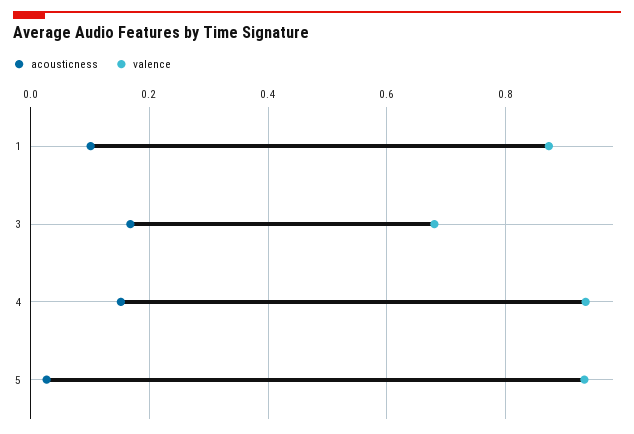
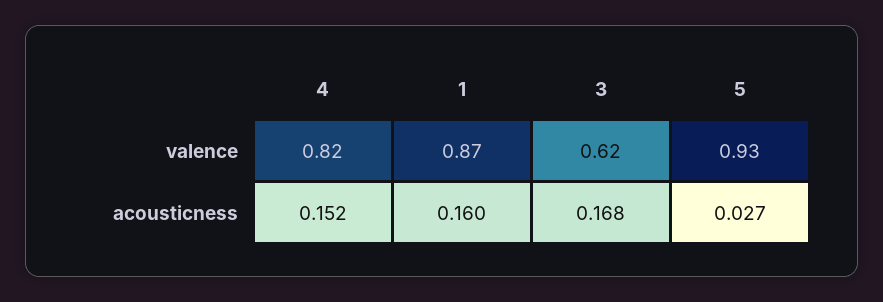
acousticness, 1: 0.1 -> 0.16
valence, 3: 0.68 -> 0.62
valence, 4: 0.94 -> 0.82

